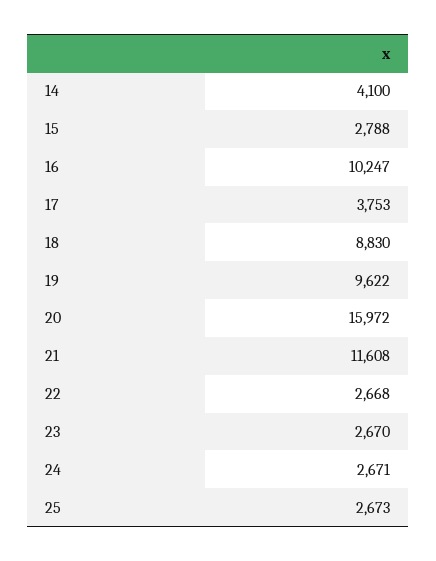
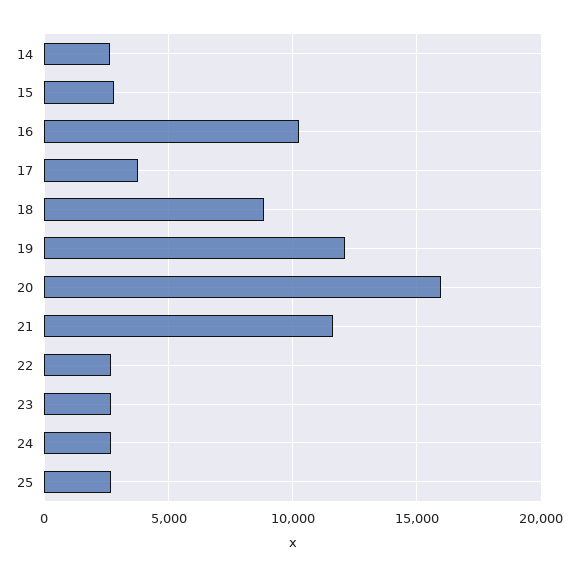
14: 4100 -> 2500
19: 9622 -> 12000

